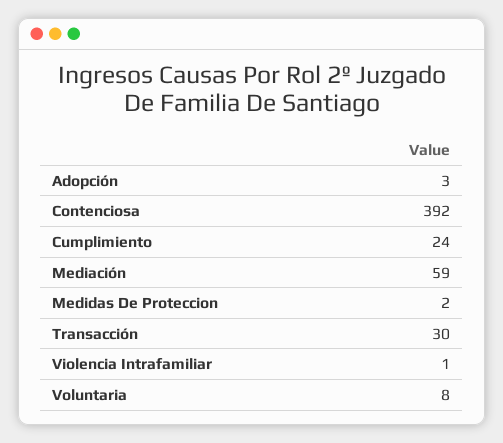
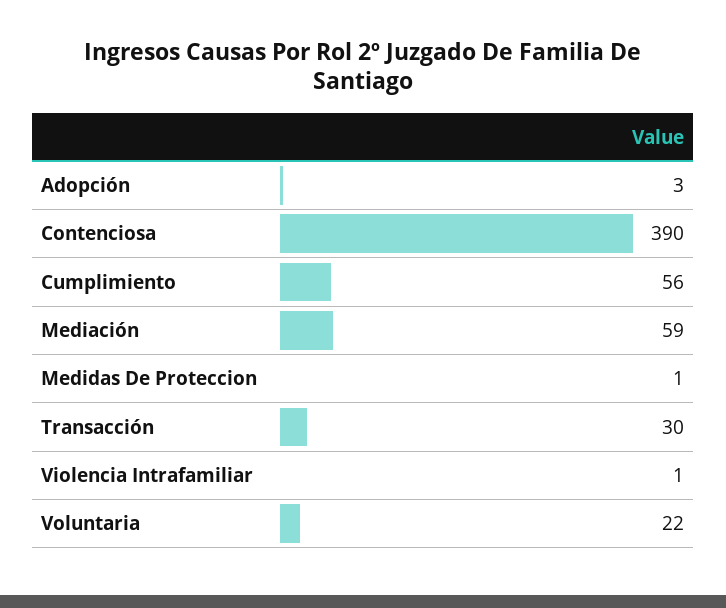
Contenciosa: 392 -> 390
Cumplimiento: 24 -> 56
Medidas De Proteccion: 2 -> 1
Voluntaria: 8 -> 22

